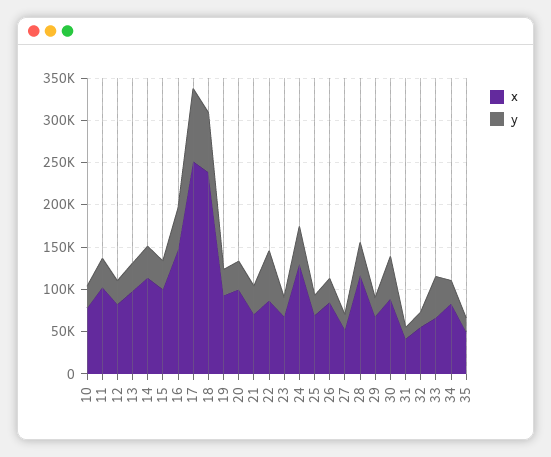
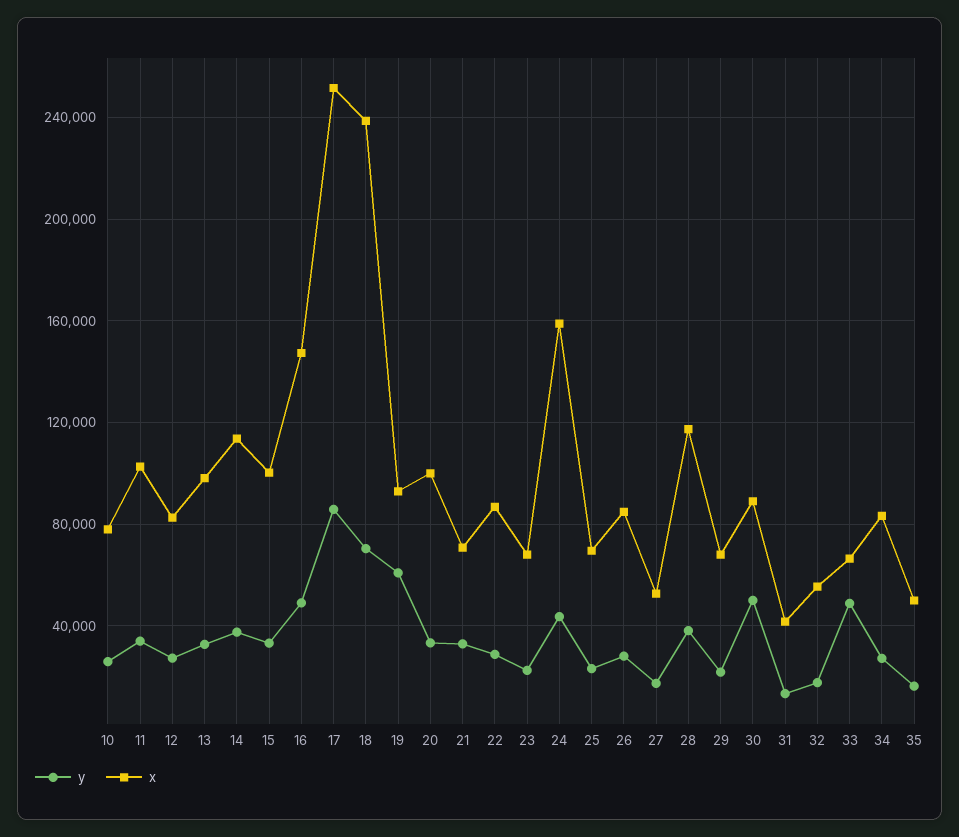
y, 19: 30000 -> 60000
y, 22: 60000 -> 30000
x, 24: 130000 -> 160000

